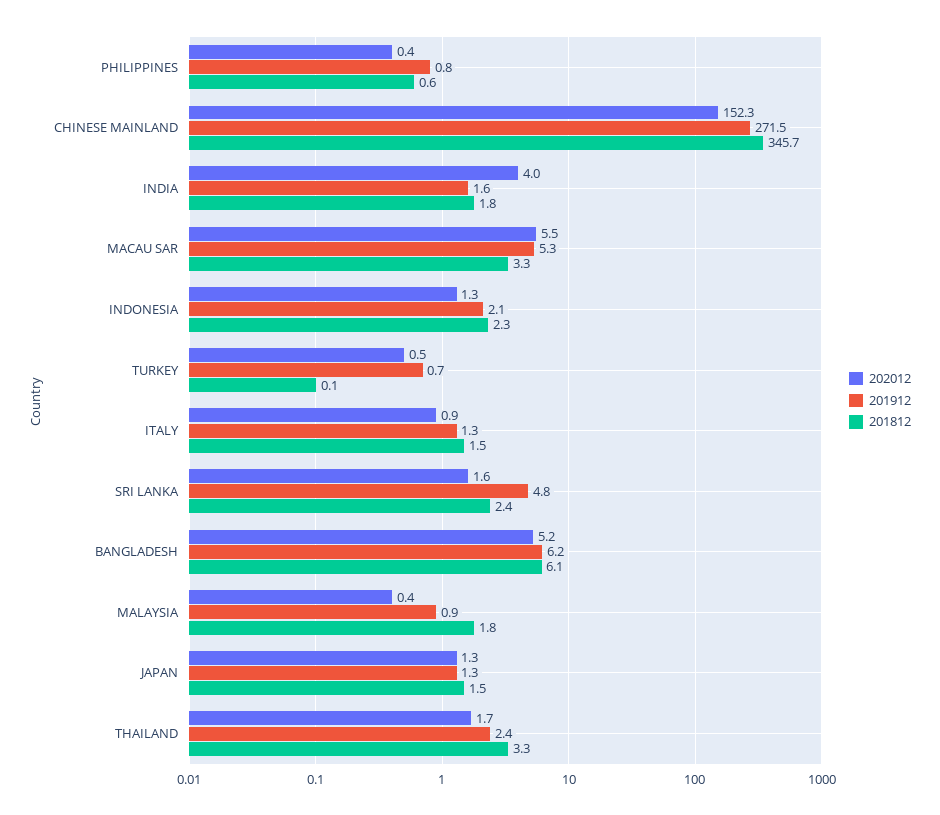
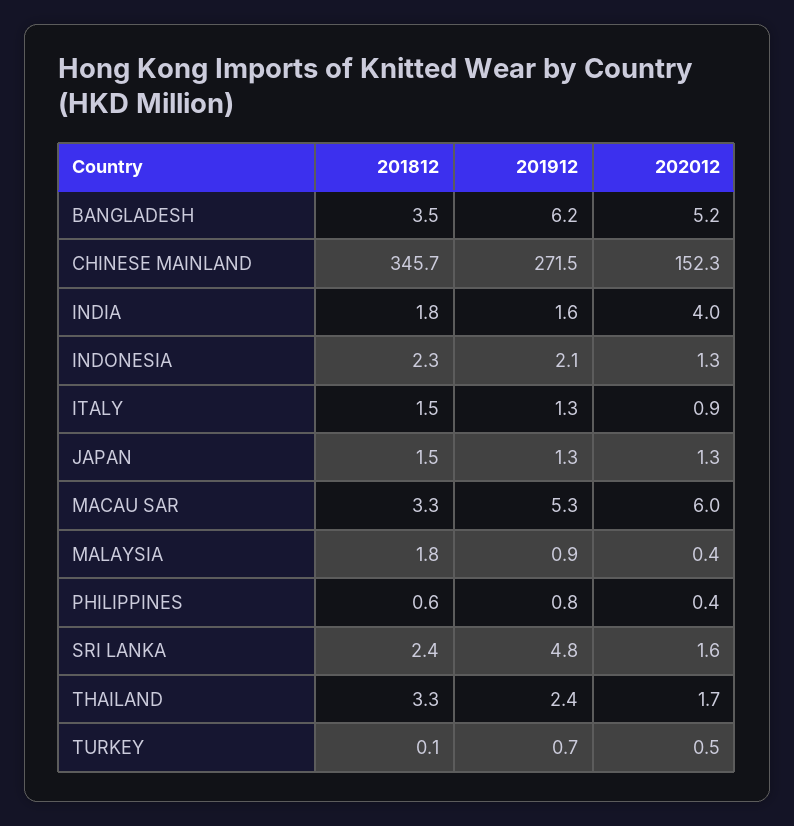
202012, MACAU SAR: 5.5 -> 6
201812, BANGLADESH: 6.1 -> 3.5

